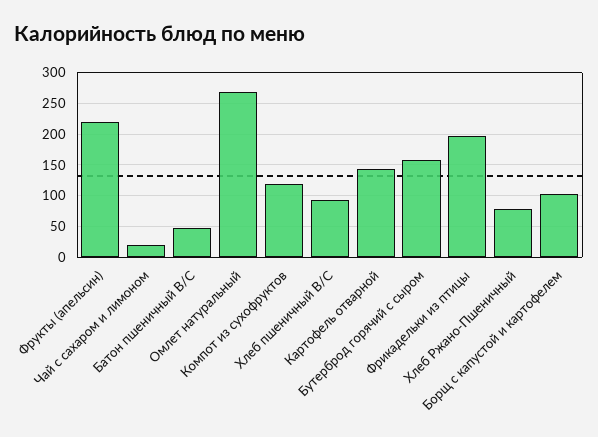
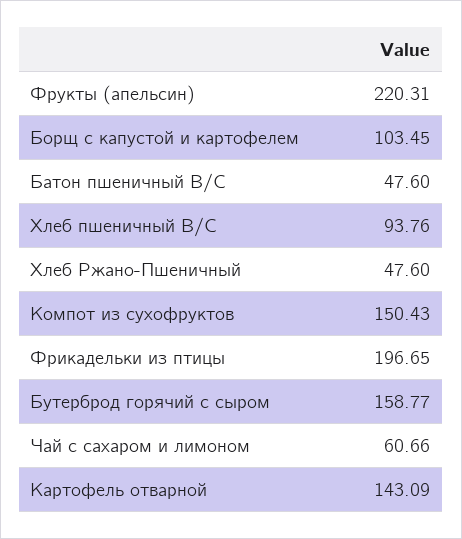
Чай с сахаром и лимоном: 20 -> 60.66
Омлет натуральный: 270 -> none
Компот из сухофруктов: 120 -> 150.43
Хлеб Ржано-Пшеничный: 80 -> 47.6

